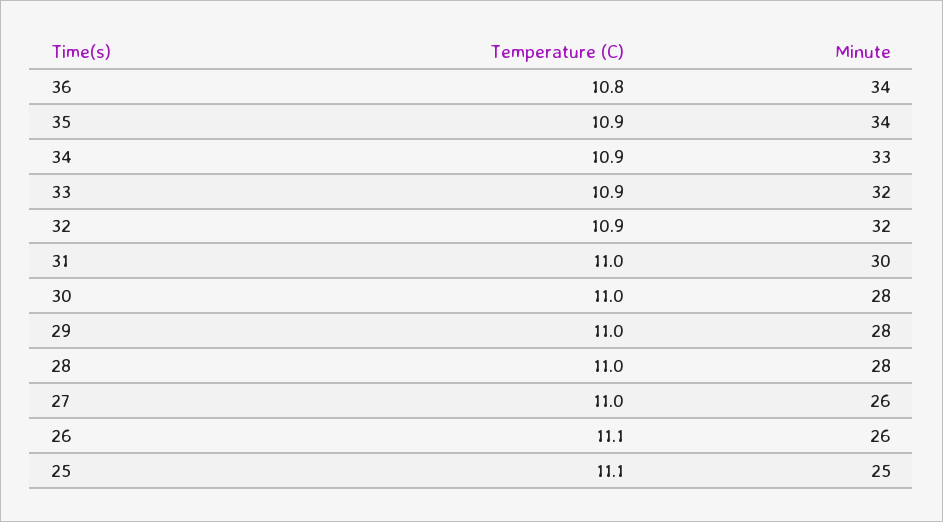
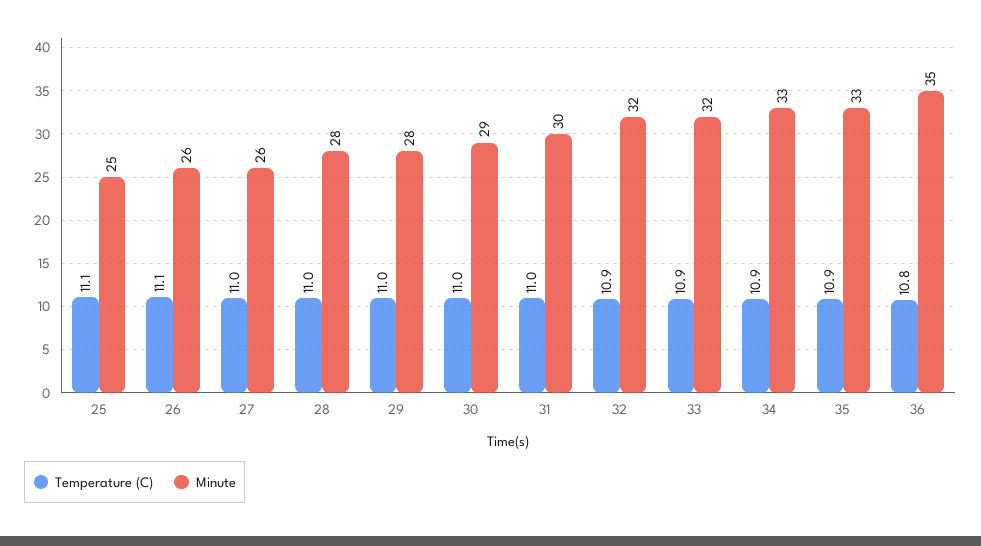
Minute, 36: 34 -> 35
Minute, 35: 34 -> 33
Minute, 30: 28 -> 29

